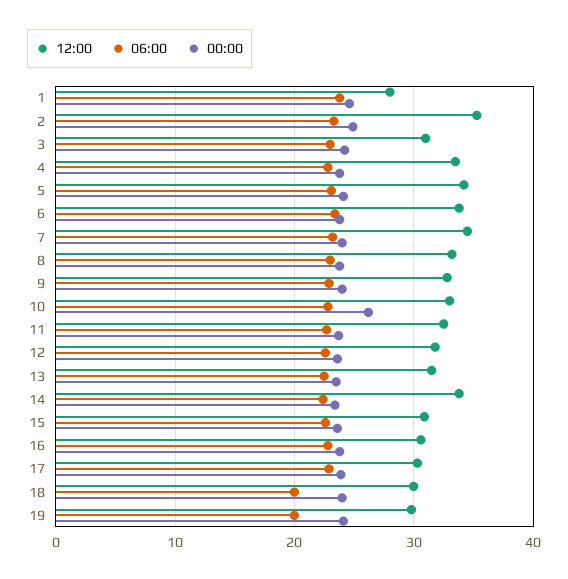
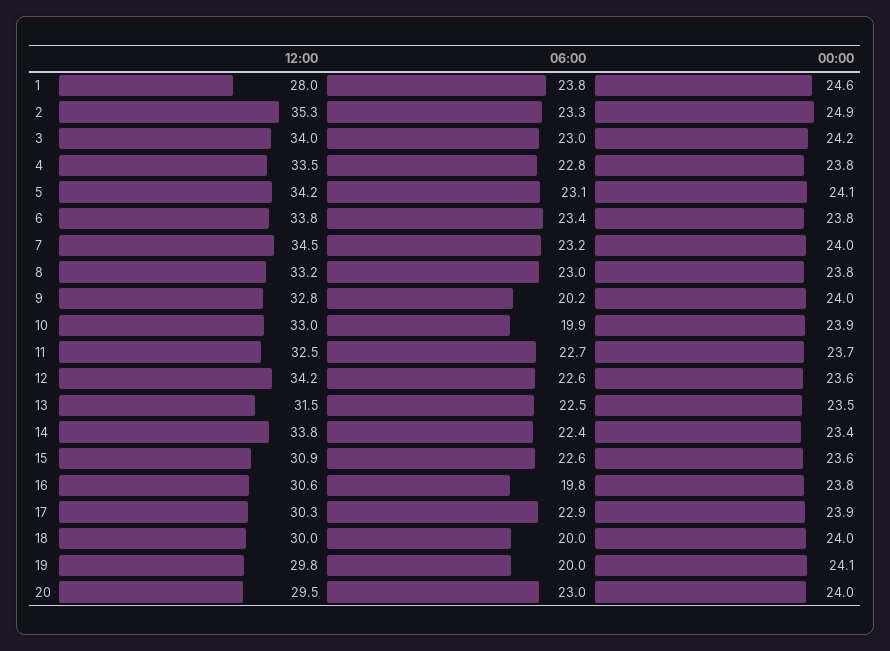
12:00, 3: 31 -> 34
06:00, 9: 23 -> 20.2
06:00, 10: 23 -> 19.9
00:00, 10: 26 -> 23.9
12:00, 12: 32 -> 34.2
06:00, 16: 23 -> 19.8
12:00, 20: none -> 29.5
06:00, 20: none -> 23
00:00, 20: none -> 24

